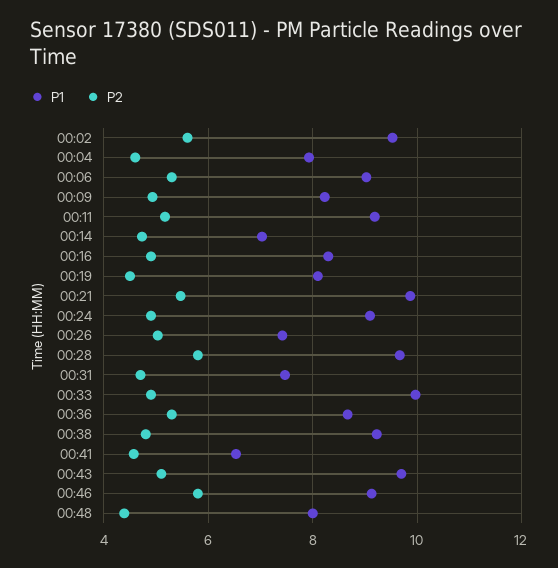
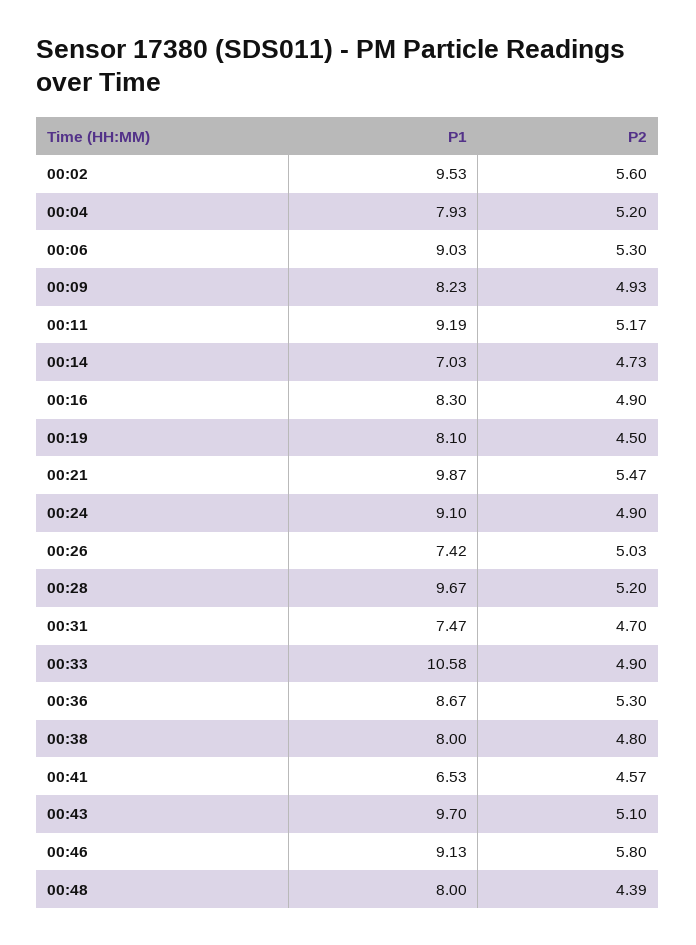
P2, 00:04: 4.6 -> 5.2
P2, 00:28: 5.8 -> 5.2
P1, 00:33: 10 -> 10.58
P1, 00:38: 9.2 -> 8

